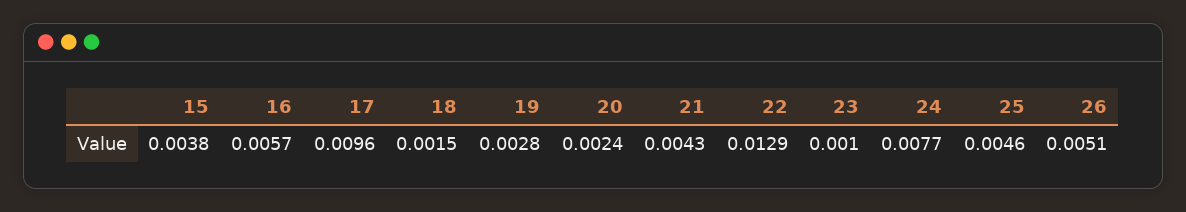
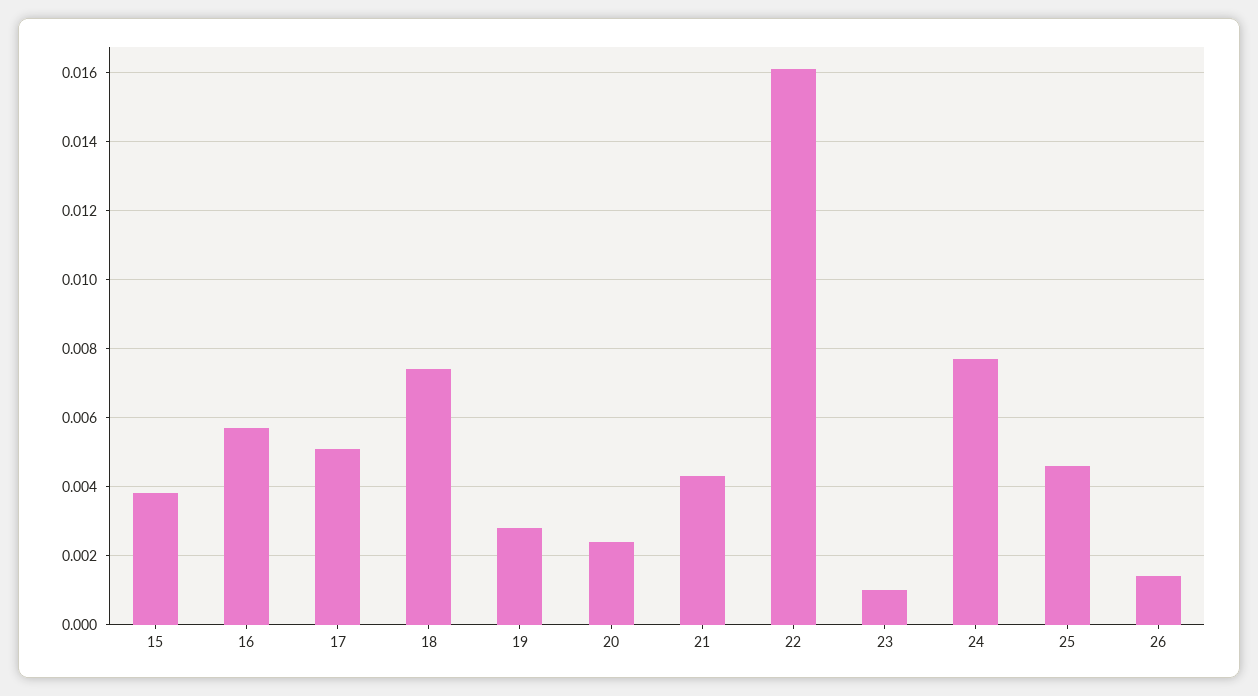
17: 0.0096 -> 0.005
18: 0.0015 -> 0.0075
22: 0.0129 -> 0.016
26: 0.0051 -> 0.0015

